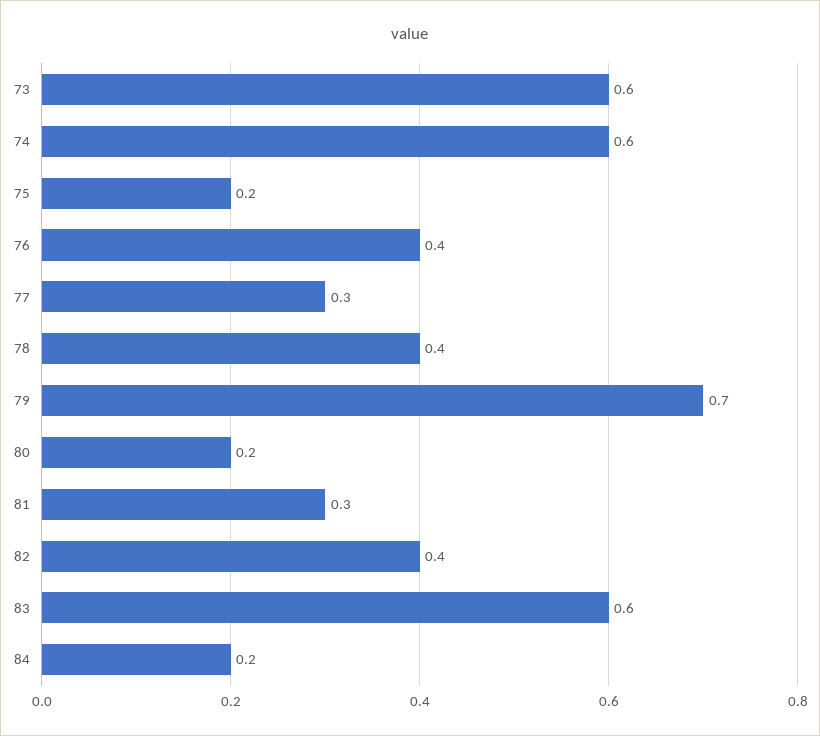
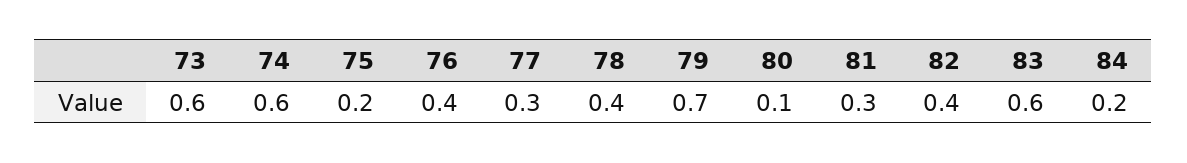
80: 0.2 -> 0.1

